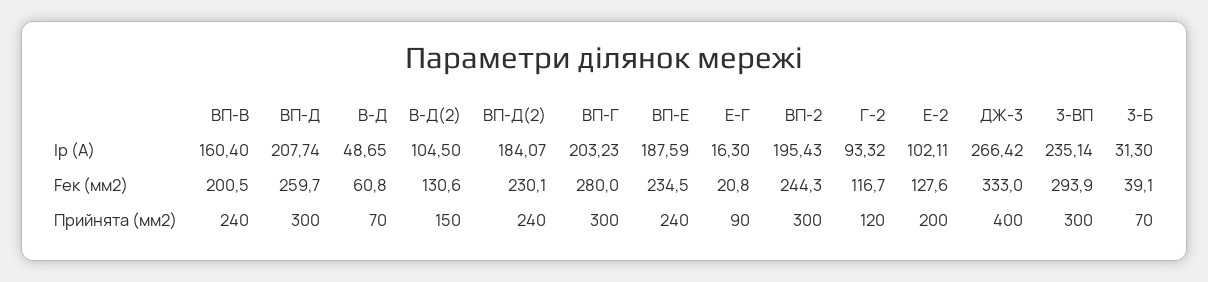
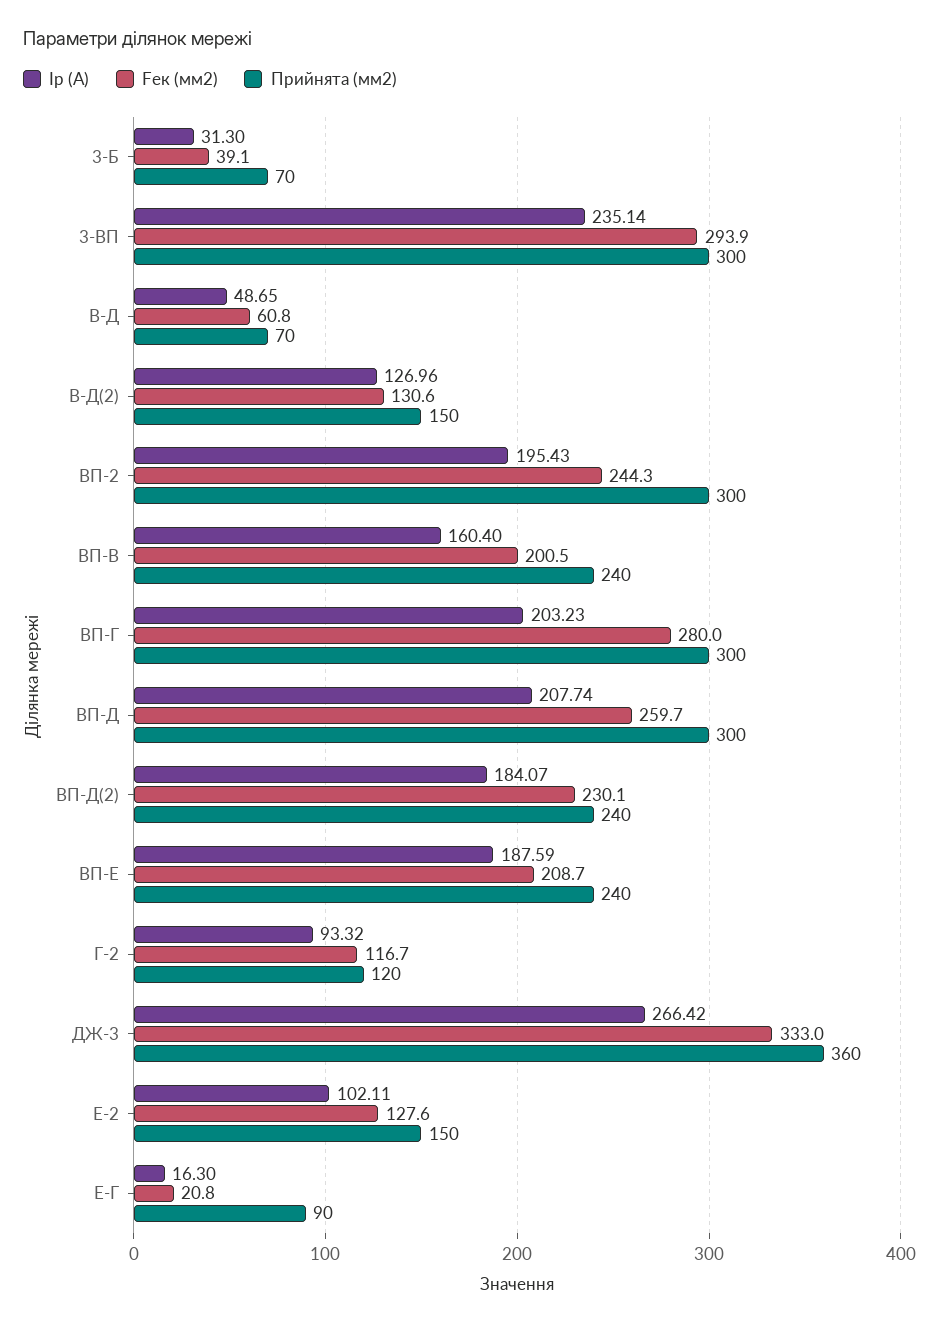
Iр (А), В-Д(2): 104.5 -> 126.96
Fек (мм2), ВП-Е: 234.5 -> 208.7
Прийнята (мм2), Е-2: 200 -> 150
Прийнята (мм2), ДЖ-3: 400 -> 360

